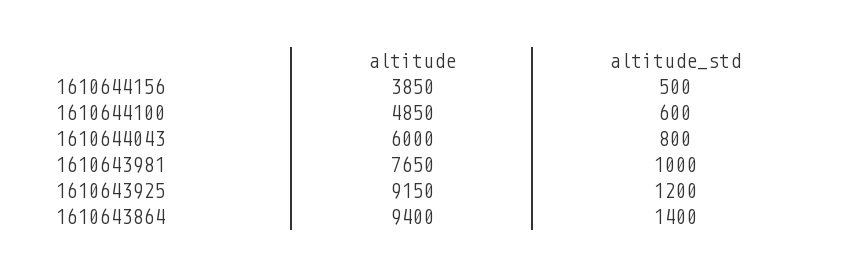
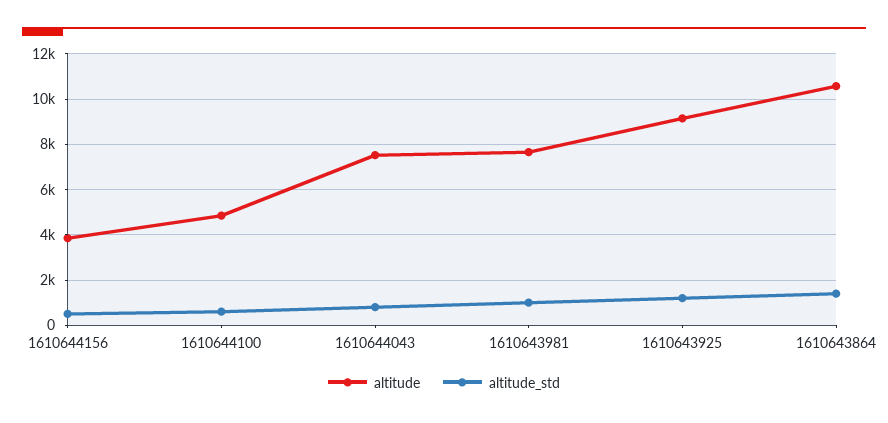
altitude, 1610644043: 6000 -> 7500
altitude, 1610643864: 9400 -> 10500

